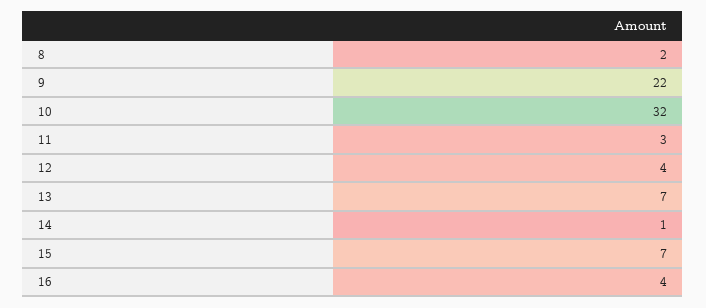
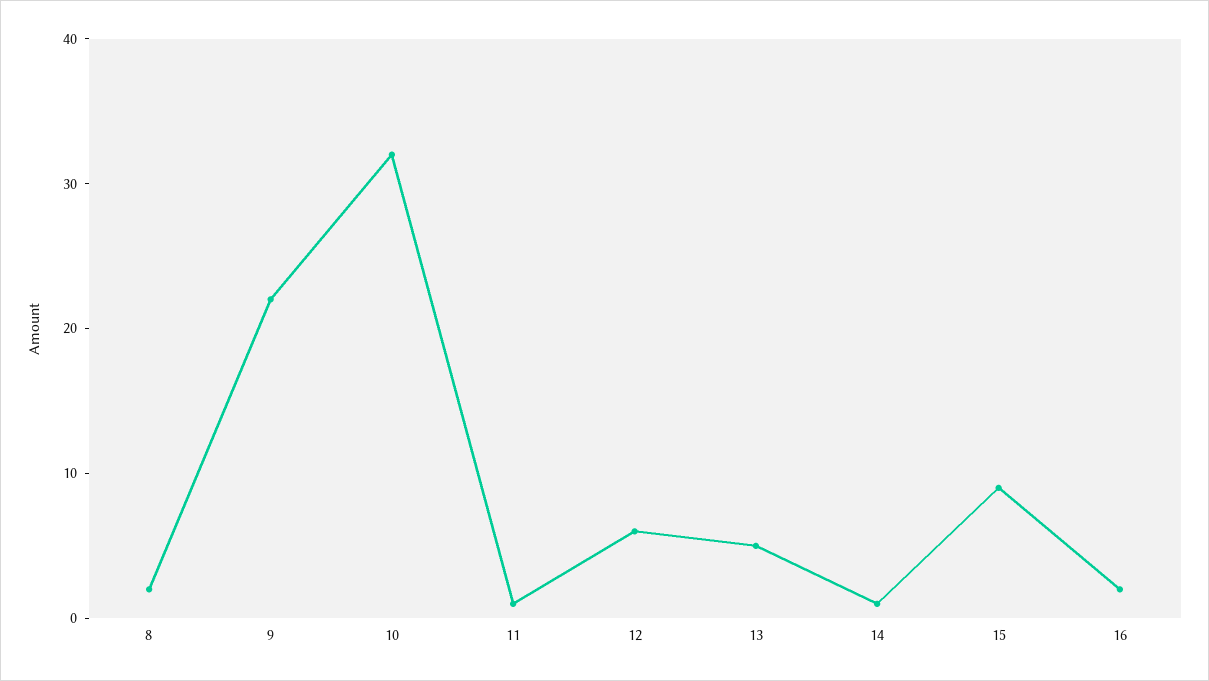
11: 3 -> 1
12: 4 -> 6
13: 7 -> 5
15: 7 -> 9
16: 4 -> 2

